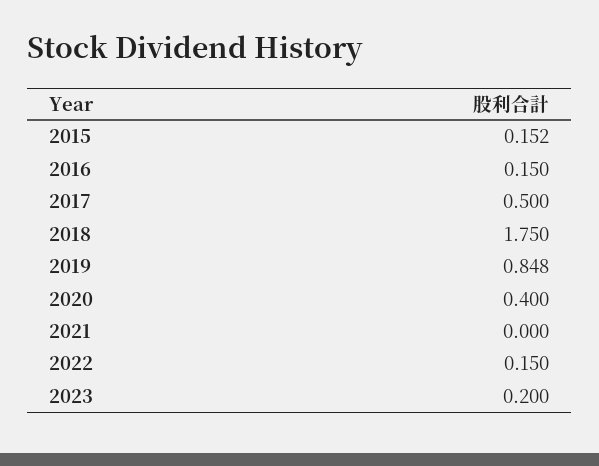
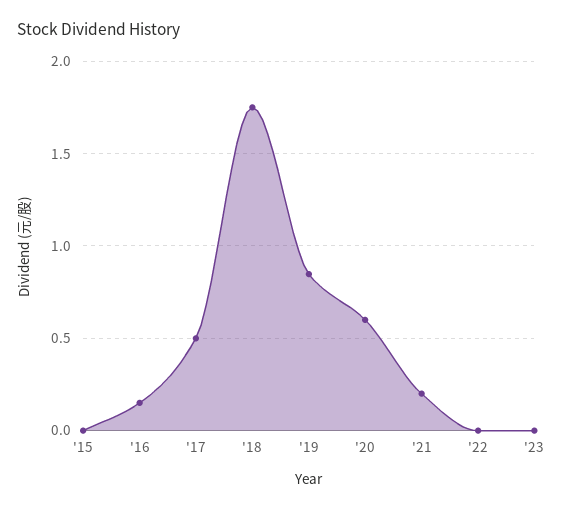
2015: 0.152 -> 0
2020: 0.4 -> 0.6
2021: 0 -> 0.2
2022: 0.15 -> 0
2023: 0.2 -> 0

